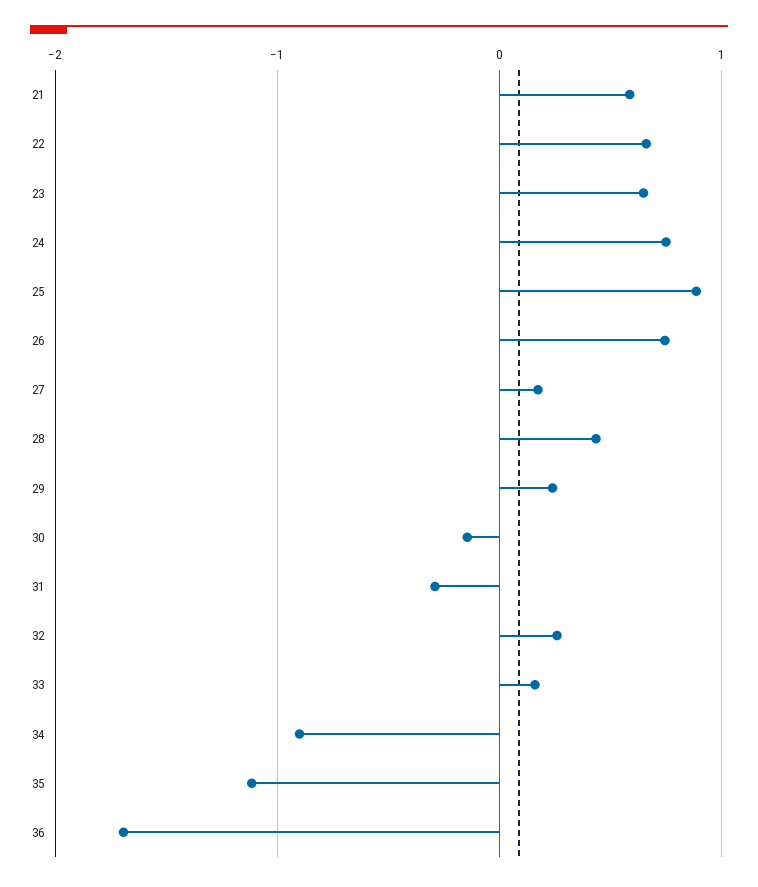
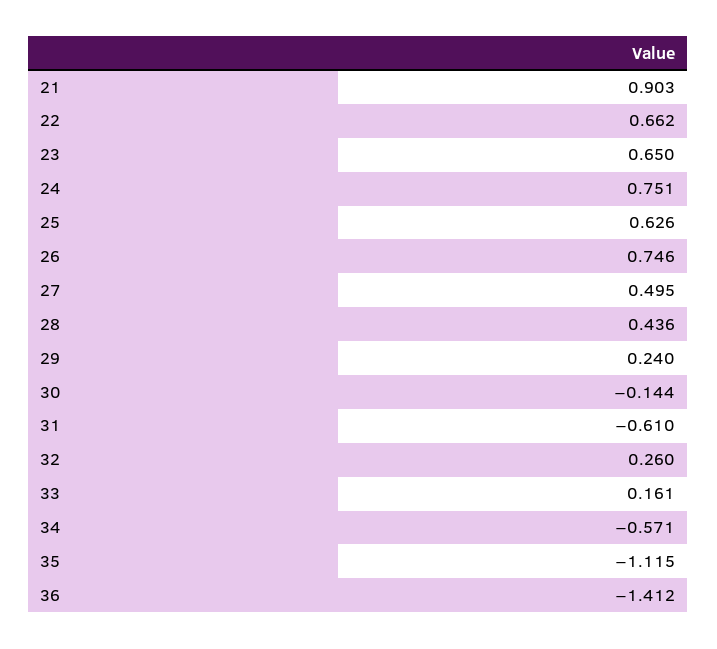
21: 0.6 -> 0.903
25: 0.9 -> 0.626
27: 0.2 -> 0.495
31: -0.3 -> -0.61
34: -0.9 -> -0.571
36: -1.7 -> -1.412

